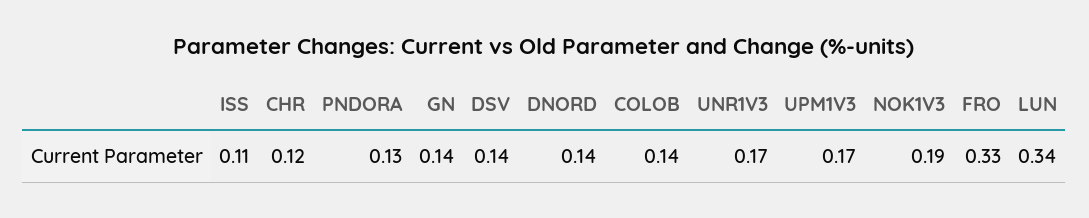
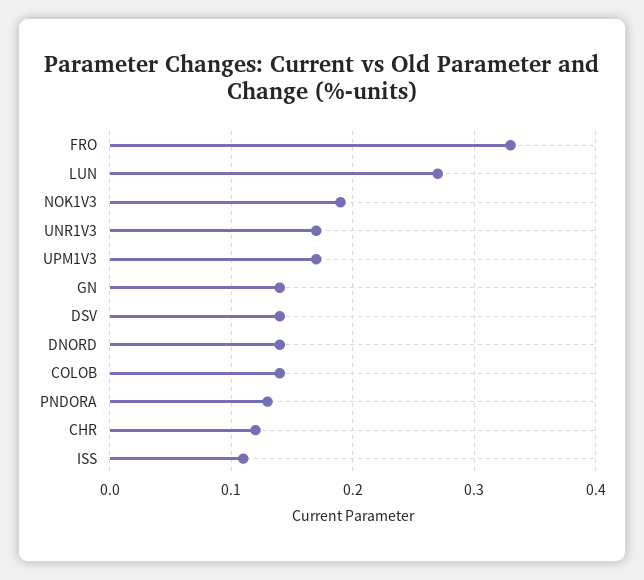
LUN: 0.34 -> 0.27

